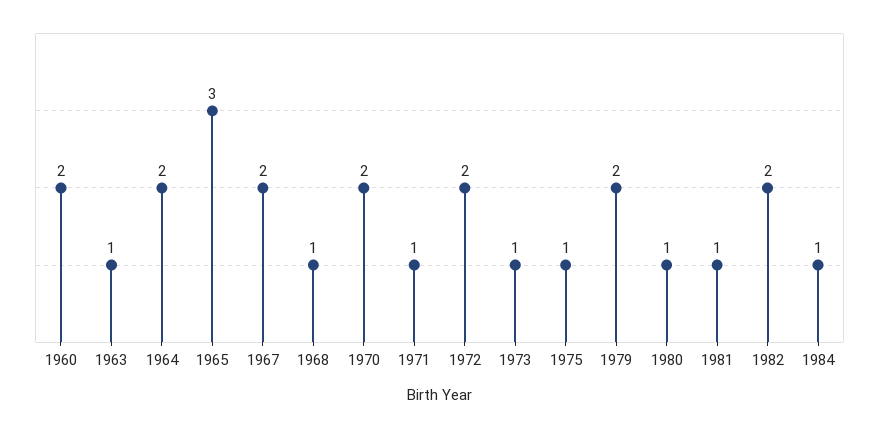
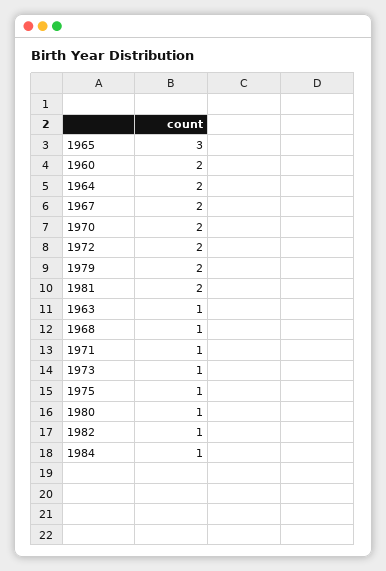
1981: 1 -> 2
1982: 2 -> 1

